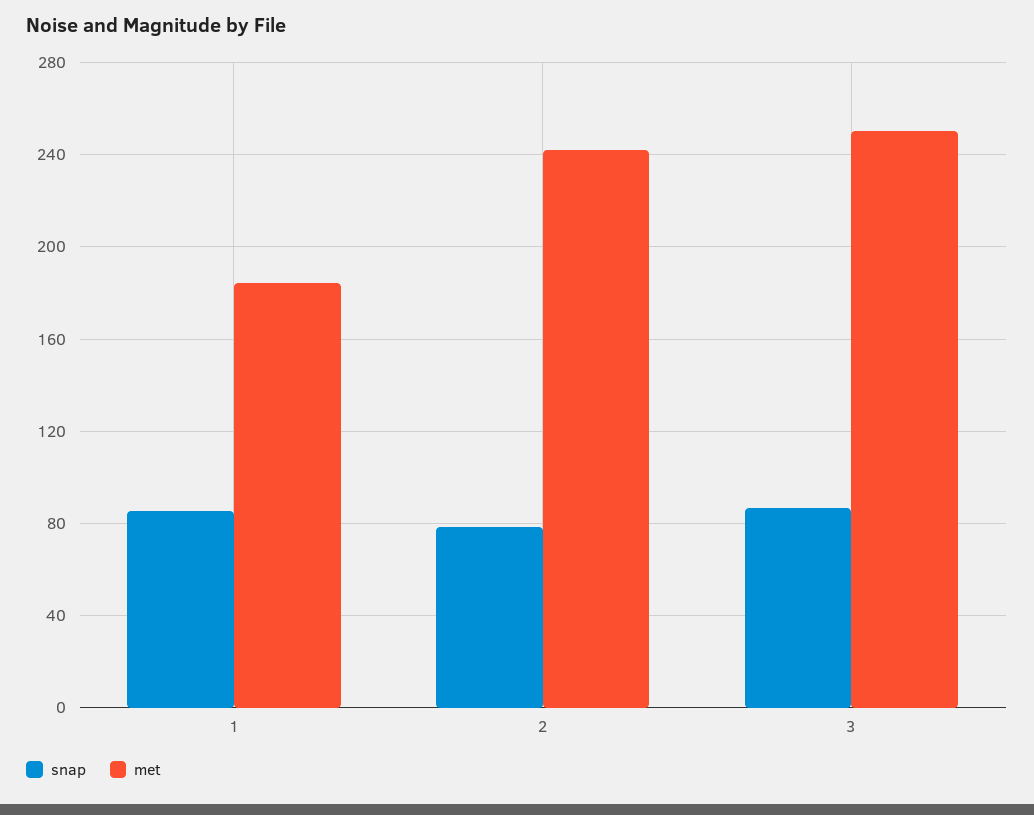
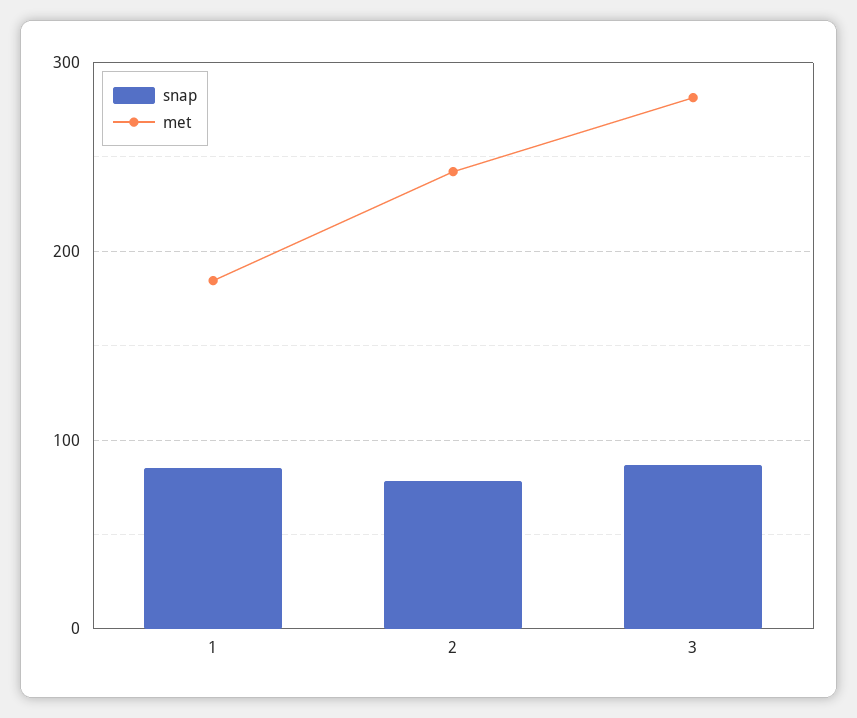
met, 3: 250 -> 280

